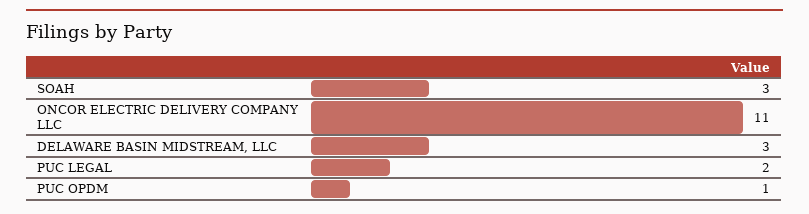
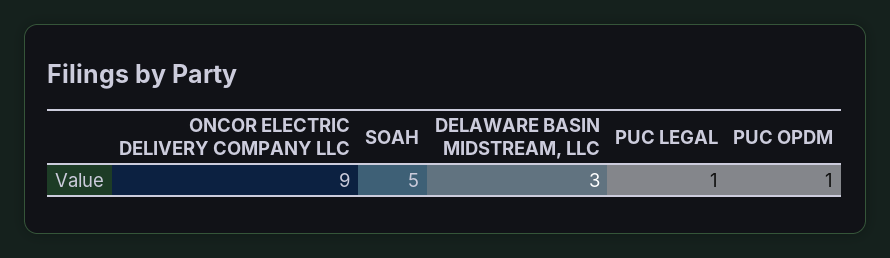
SOAH: 3 -> 5
ONCOR ELECTRIC DELIVERY COMPANY LLC: 11 -> 9
PUC LEGAL: 2 -> 1

